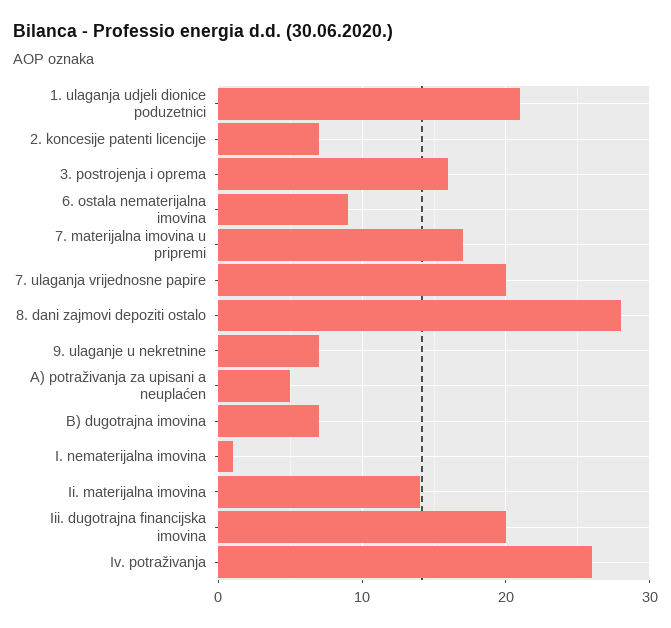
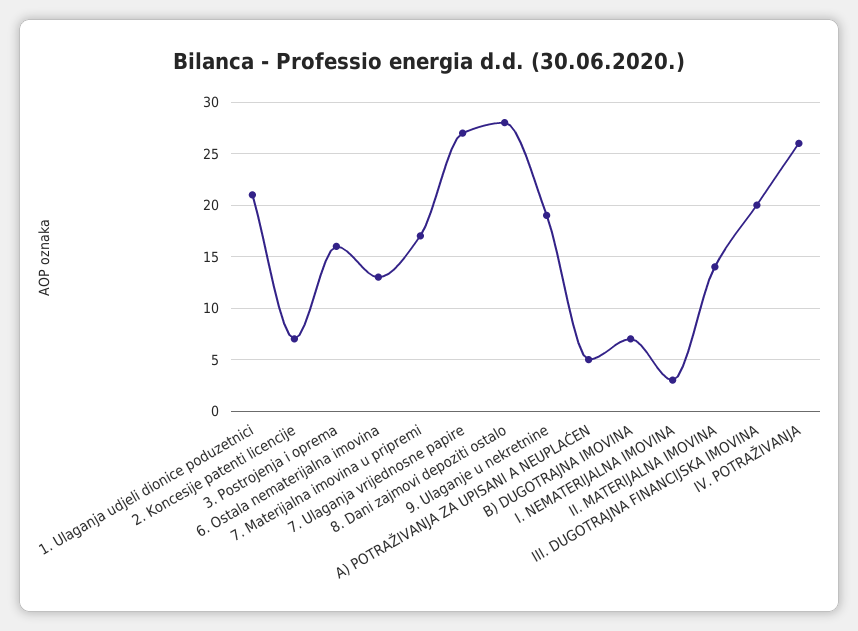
6. ostala nematerijalna imovina: 9 -> 13
7. ulaganja vrijednosne papire: 20 -> 27
9. ulaganje u nekretnine: 7 -> 19
I. nematerijalna imovina: 1 -> 3

